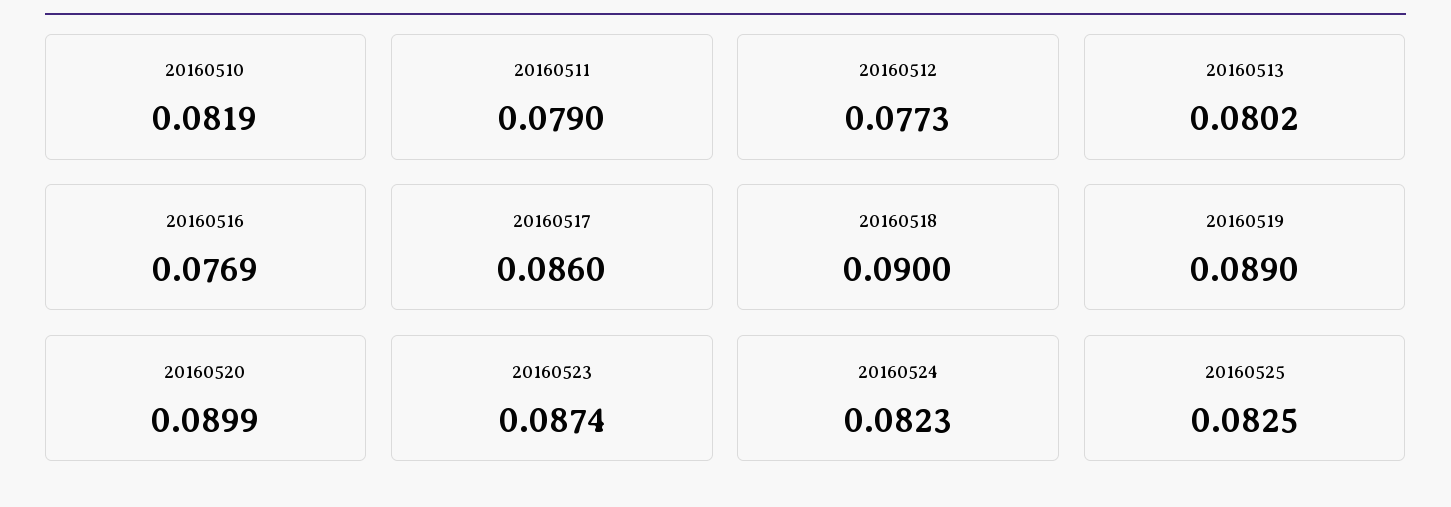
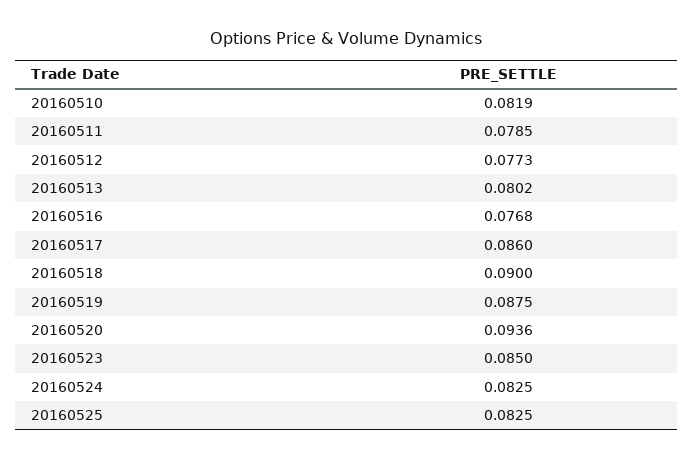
20160511: 0.079 -> 0.0785
20160516: 0.0769 -> 0.0768
20160519: 0.089 -> 0.0875
20160520: 0.0899 -> 0.0936
20160523: 0.0874 -> 0.085
20160524: 0.0823 -> 0.0825

